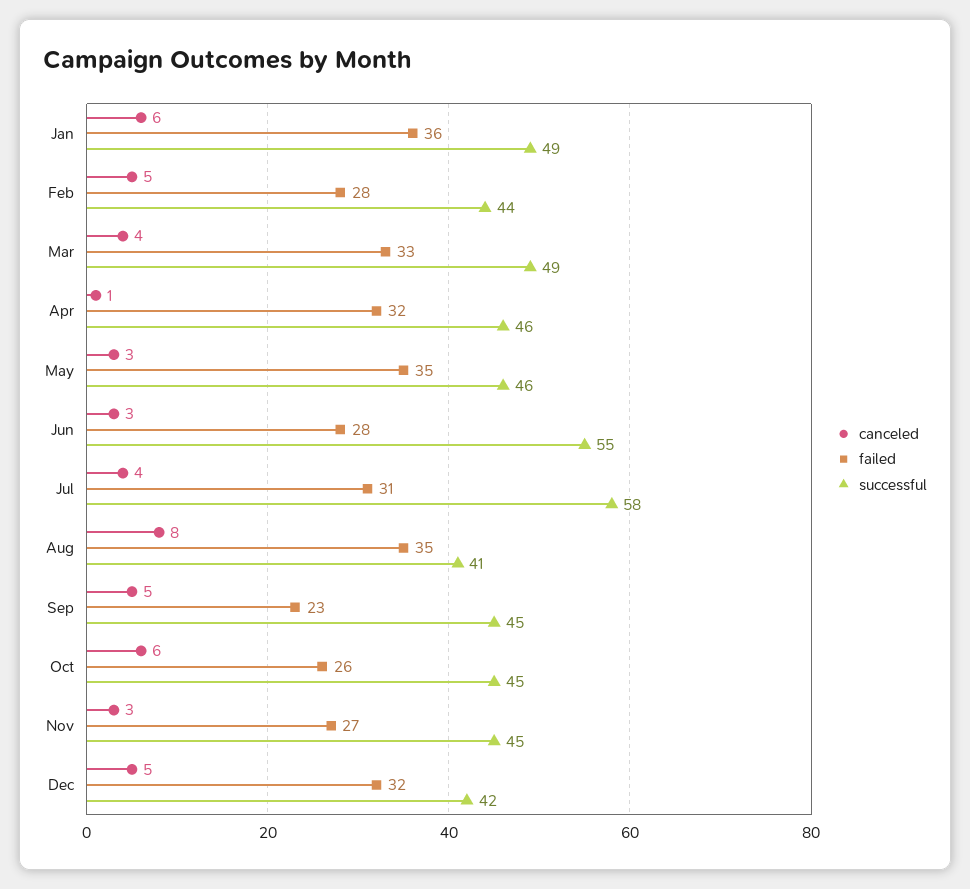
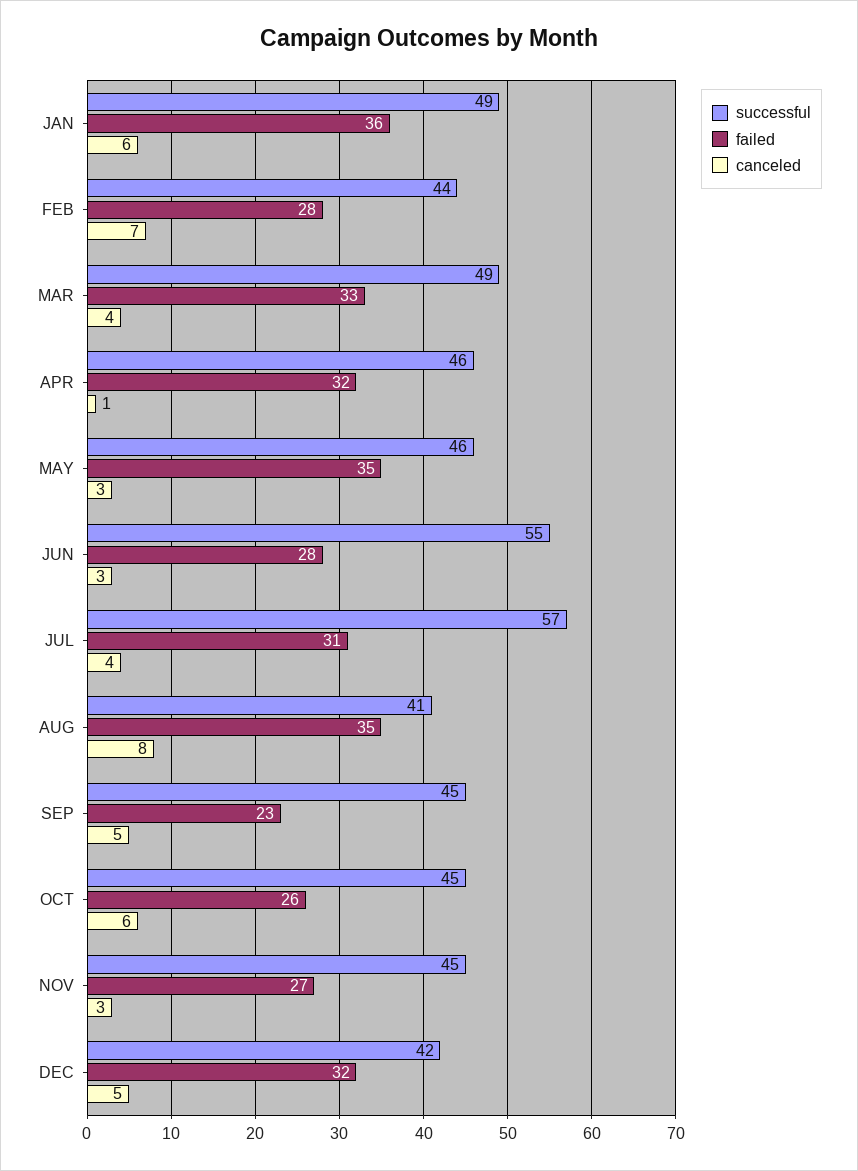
canceled, Feb: 5 -> 7
successful, Jul: 58 -> 57

